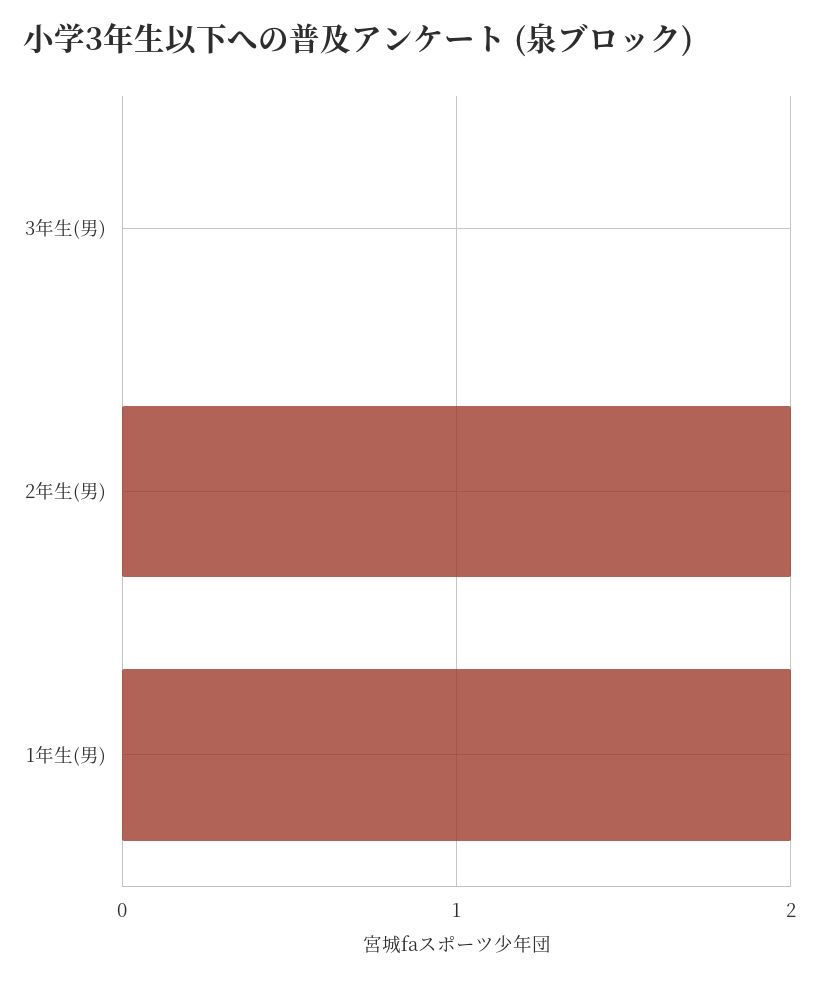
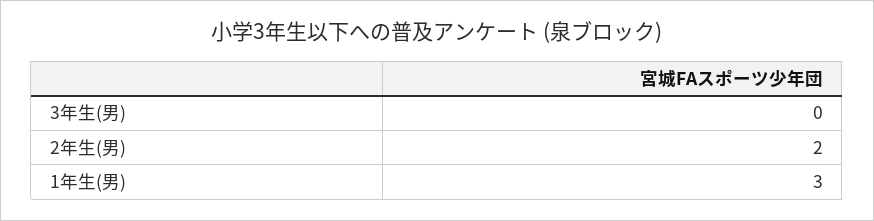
1年生(男): 2 -> 3

